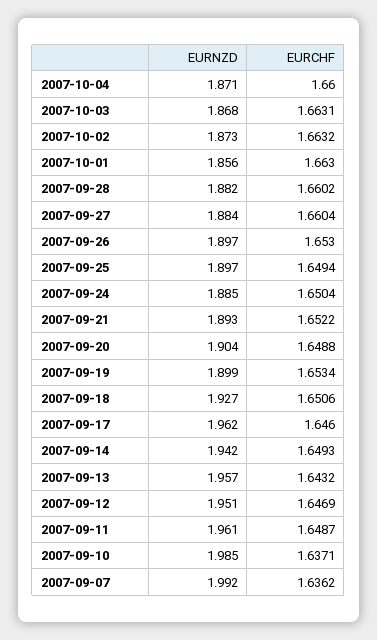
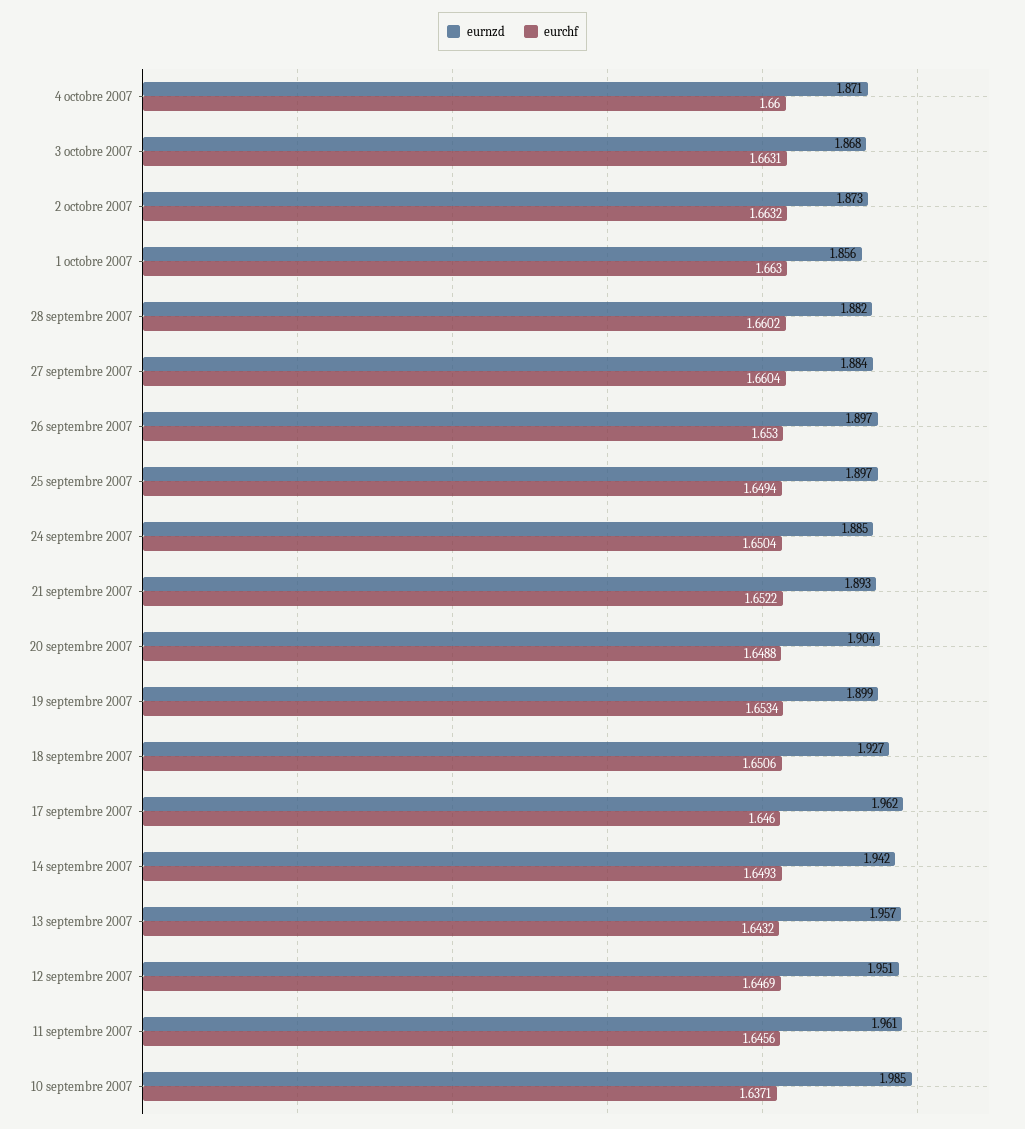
EURCHF, 2007-09-11: 1.6487 -> 1.6456
EURNZD, 2007-09-07: 1.992 -> none
EURCHF, 2007-09-07: 1.6362 -> none

